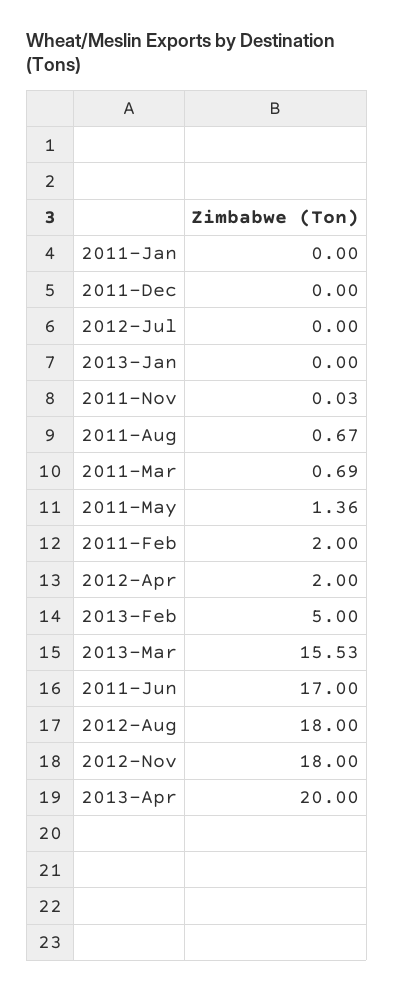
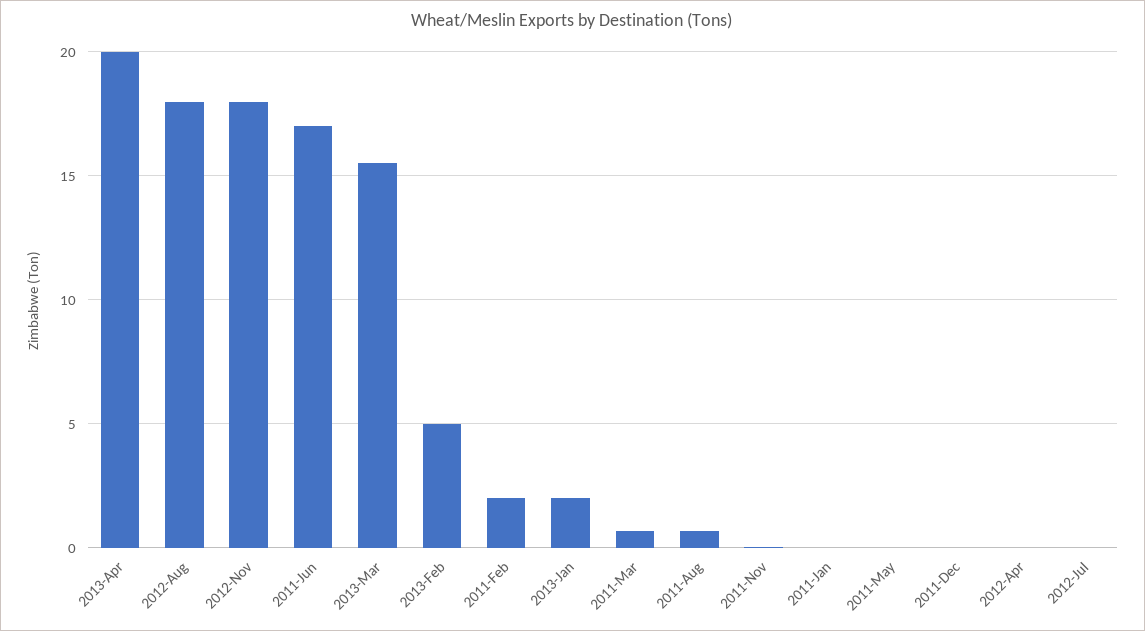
2013-Jan: 0 -> 2
2011-May: 1.36 -> 0
2012-Apr: 2 -> 0

